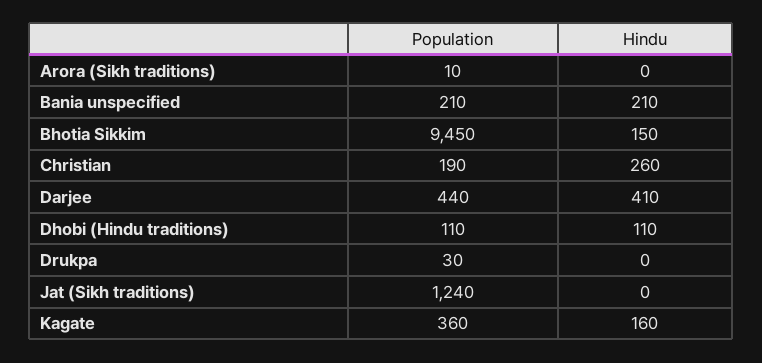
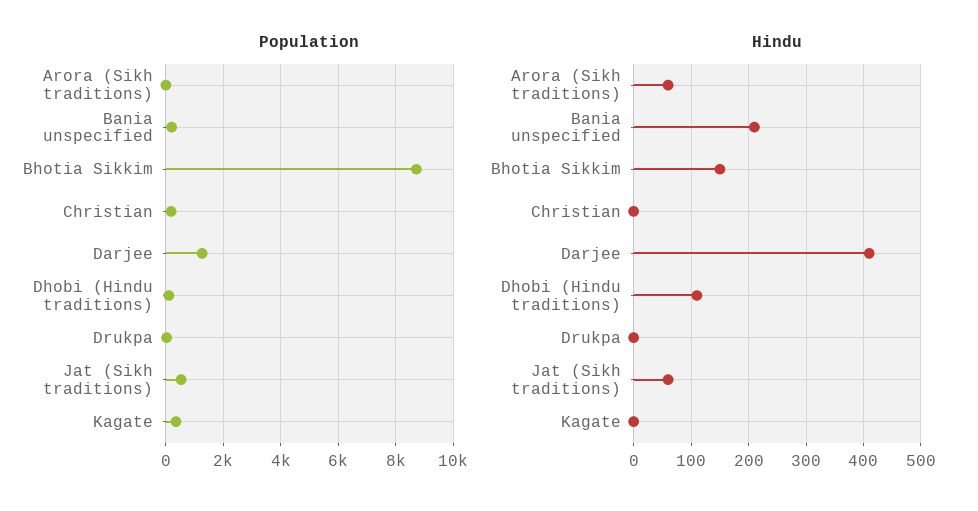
Hindu, Arora (Sikh traditions): 0 -> 60
Population, Bhotia Sikkim: 9450 -> 8750
Hindu, Christian: 260 -> 0
Population, Darjee: 440 -> 1250
Population, Jat (Sikh traditions): 1240 -> 500
Hindu, Jat (Sikh traditions): 0 -> 60
Hindu, Kagate: 160 -> 0

